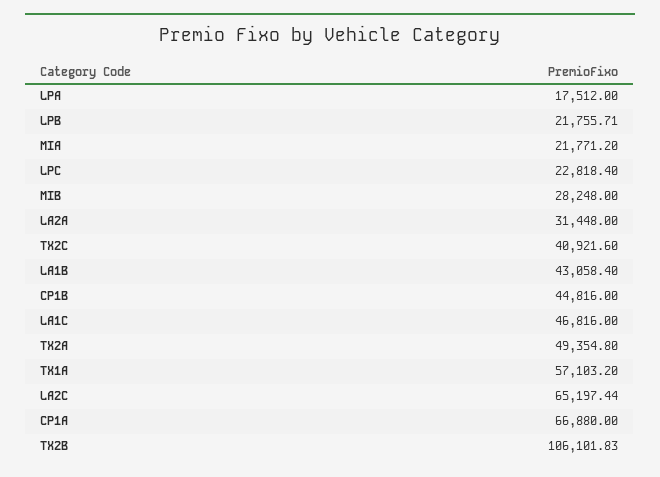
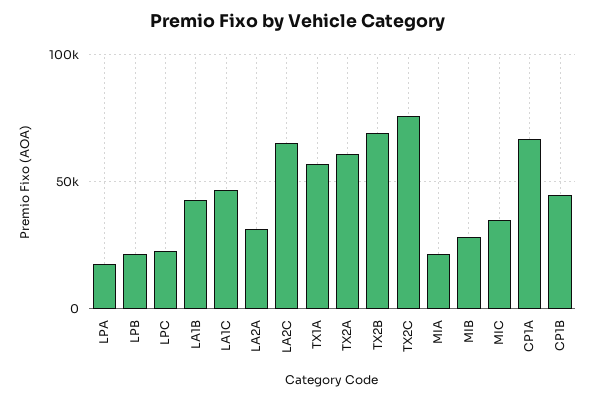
TX2C: 40921.6 -> 75000
TX2A: 49354.8 -> 60000
TX2B: 106101.83 -> 70000
MIC: none -> 35000

